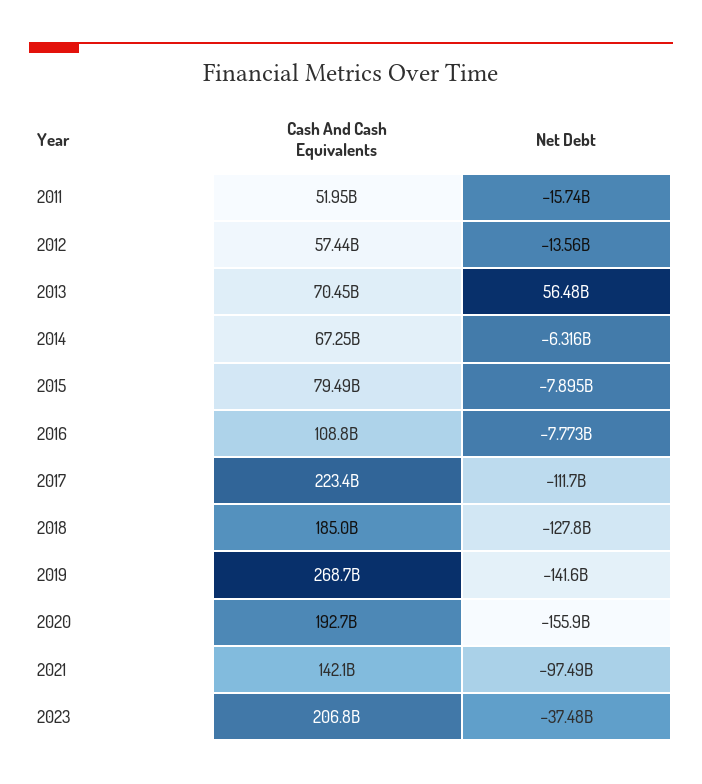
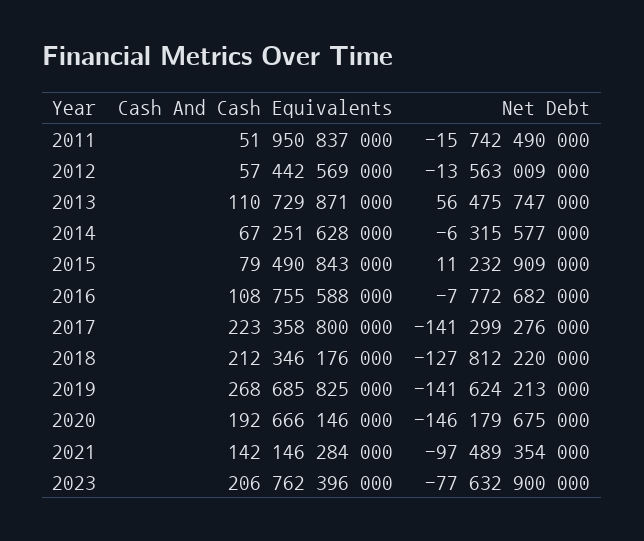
Cash And Cash Equivalents, 2013: 70450000000 -> 110729871000
Net Debt, 2015: -7895000000 -> 11232909000
Net Debt, 2017: -111700000000 -> -141299276000
Cash And Cash Equivalents, 2018: 185000000000 -> 212346176000
Net Debt, 2020: -155900000000 -> -146179675000
Net Debt, 2023: -37480000000 -> -77632900000

